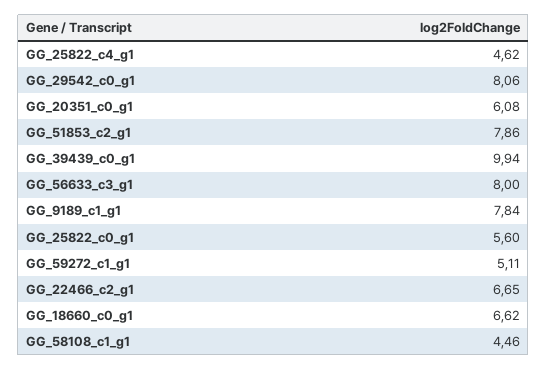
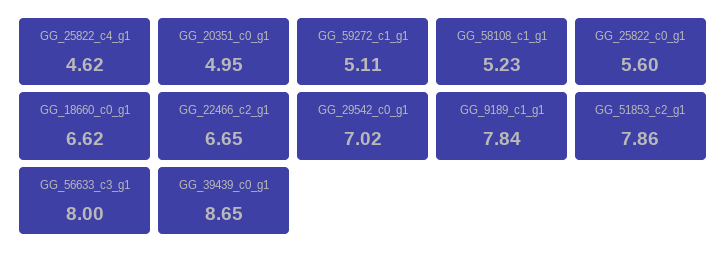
GG_29542_c0_g1: 8.06 -> 7.02
GG_20351_c0_g1: 6.08 -> 4.95
GG_39439_c0_g1: 9.94 -> 8.65
GG_58108_c1_g1: 4.46 -> 5.23

